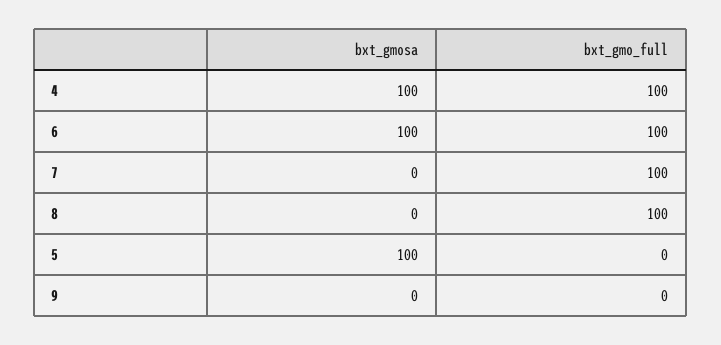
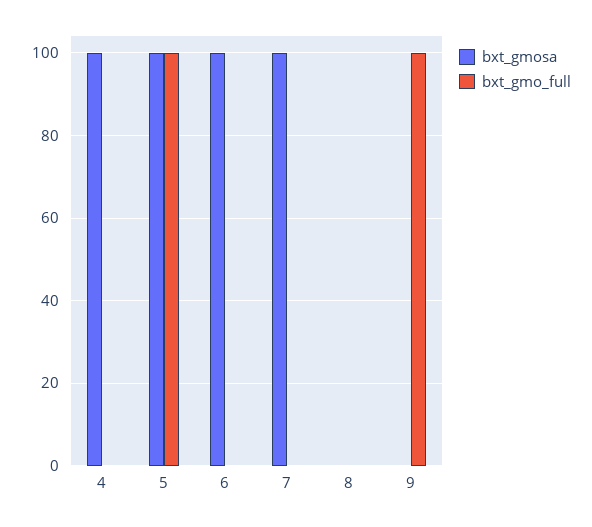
bxt_gmo_full, 4: 100 -> 0
bxt_gmo_full, 6: 100 -> 0
bxt_gmosa, 7: 0 -> 100
bxt_gmo_full, 7: 100 -> 0
bxt_gmo_full, 8: 100 -> 0
bxt_gmo_full, 5: 0 -> 100
bxt_gmo_full, 9: 0 -> 100

